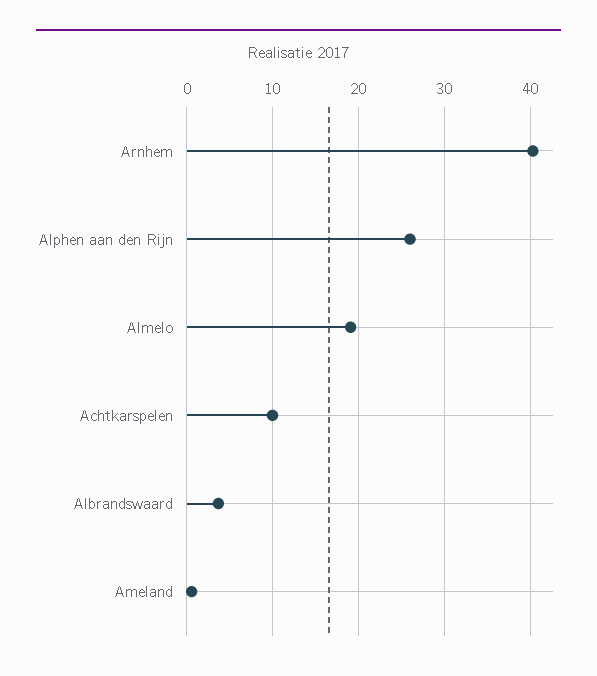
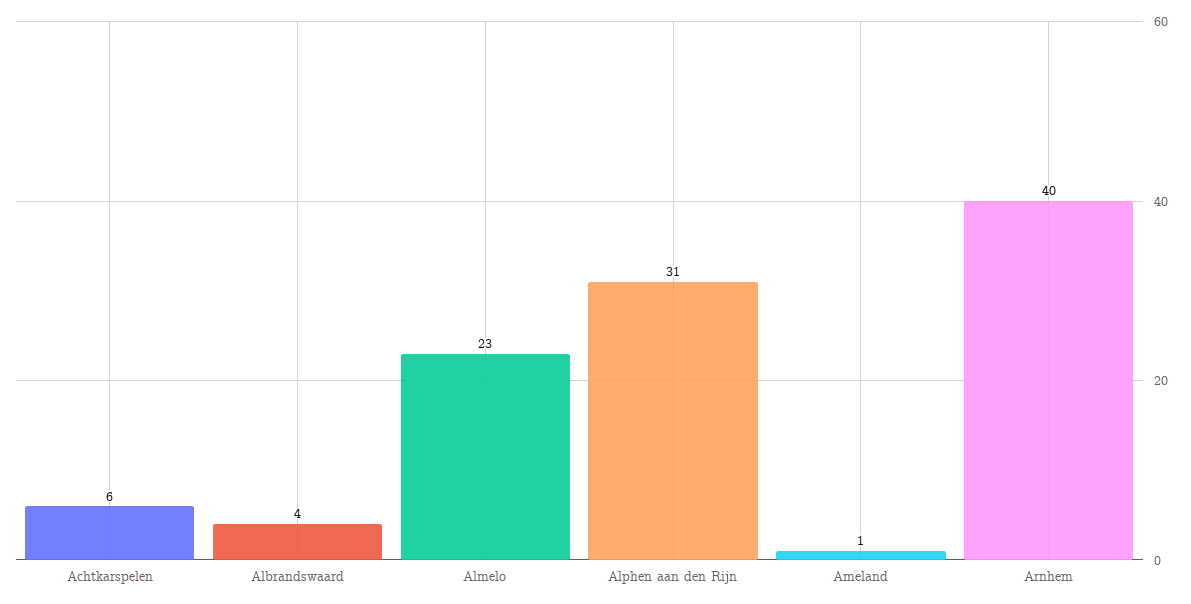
Alphen aan den Rijn: 26 -> 31
Almelo: 19 -> 23
Achtkarspelen: 10 -> 6

